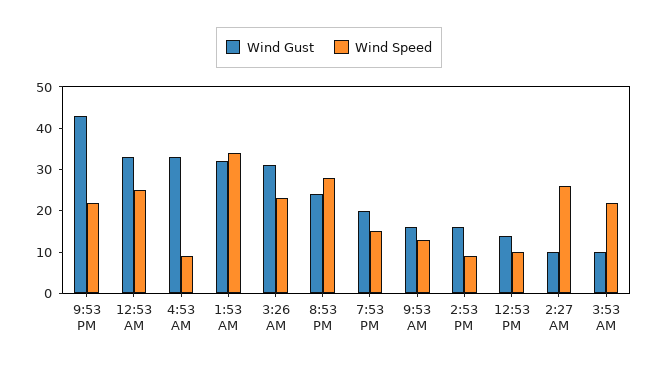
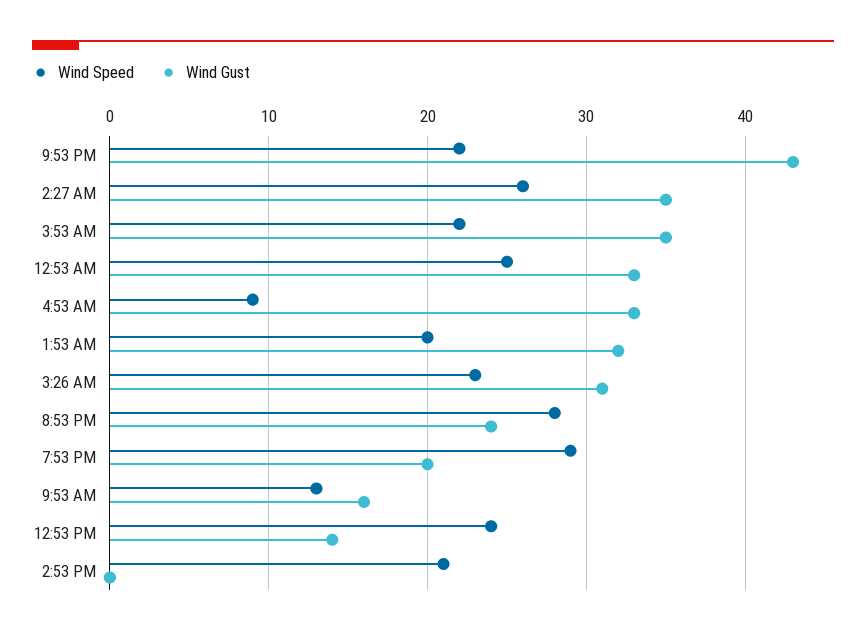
Wind Speed, 1:53 AM: 35 -> 20
Wind Speed, 7:53 PM: 15 -> 29
Wind Gust, 2:53 PM: 15 -> 0
Wind Speed, 2:53 PM: 10 -> 21
Wind Speed, 12:53 PM: 10 -> 24
Wind Gust, 2:27 AM: 10 -> 35
Wind Gust, 3:53 AM: 10 -> 35

